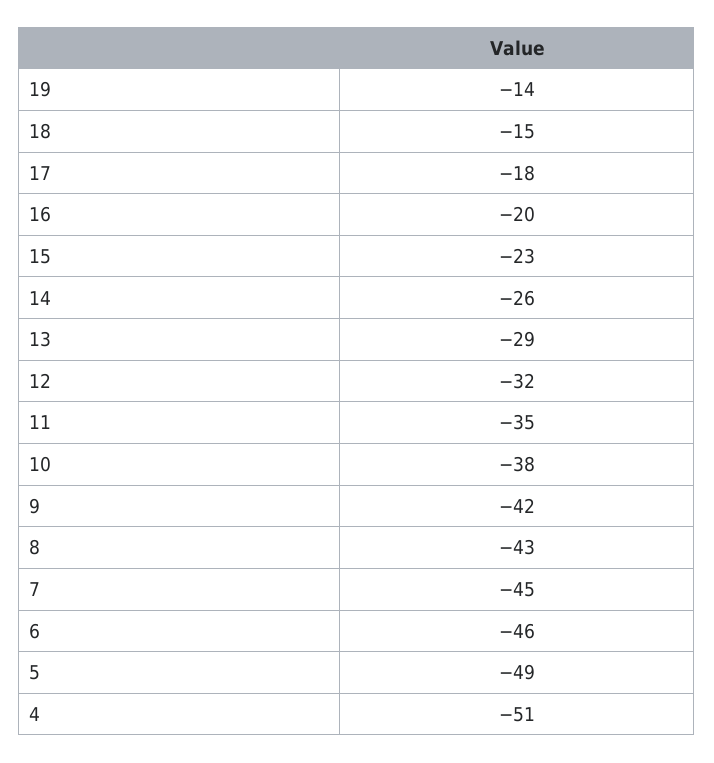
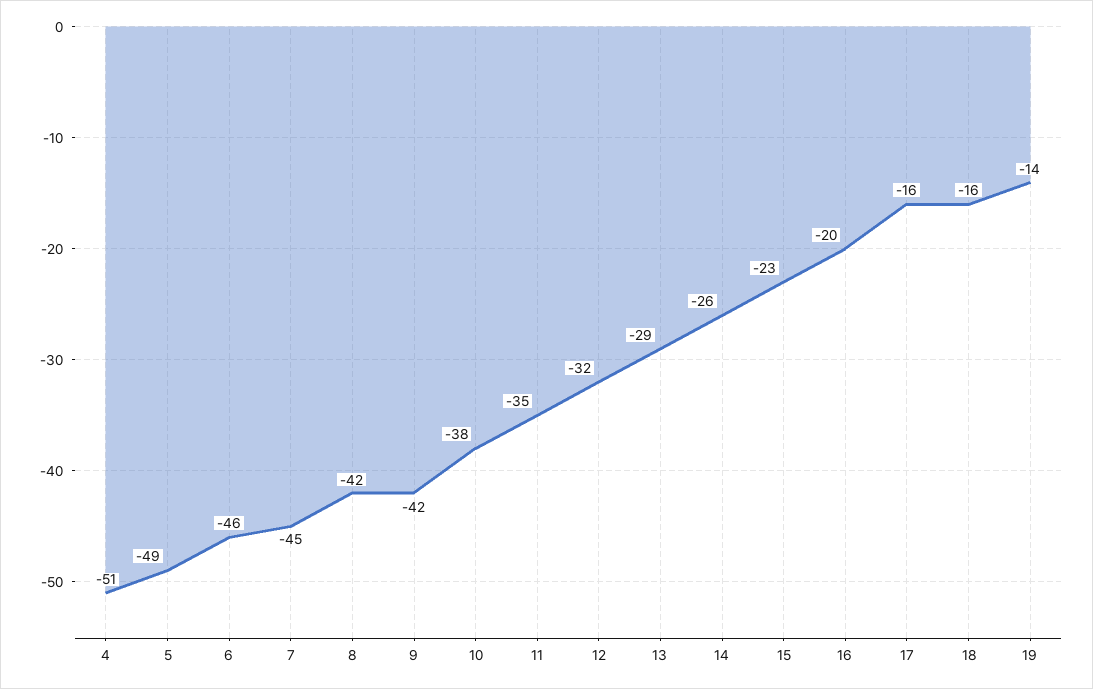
18: -15 -> -16
17: -18 -> -16
8: -43 -> -42

